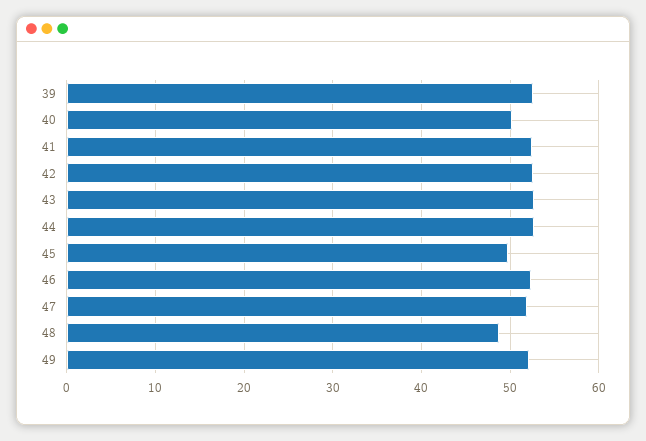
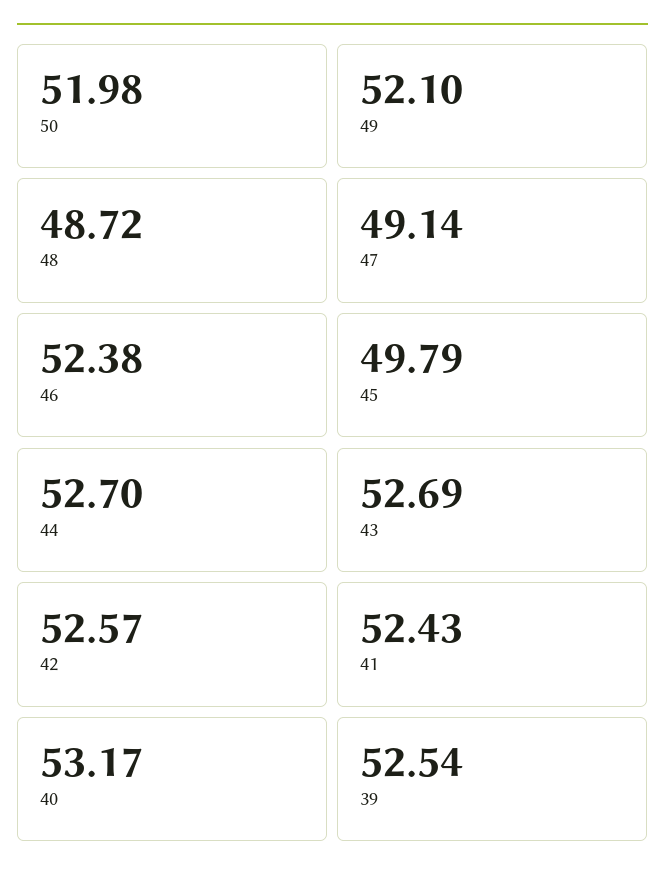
40: 50 -> 53.17
47: 52 -> 49.14
50: none -> 51.98

